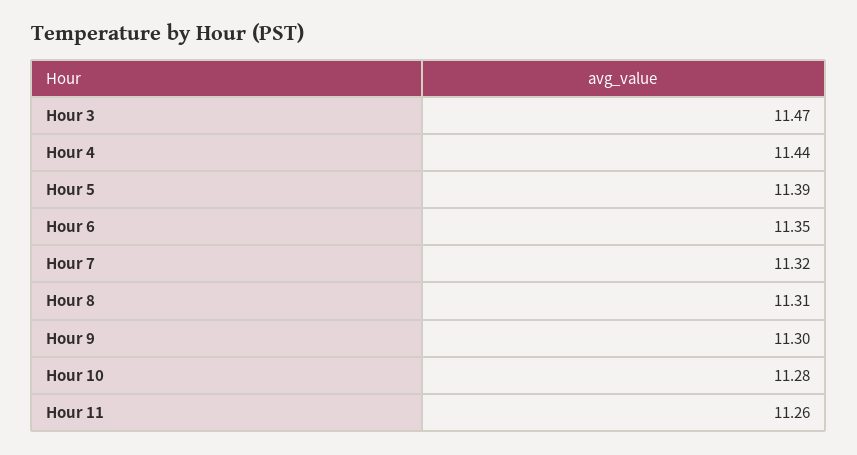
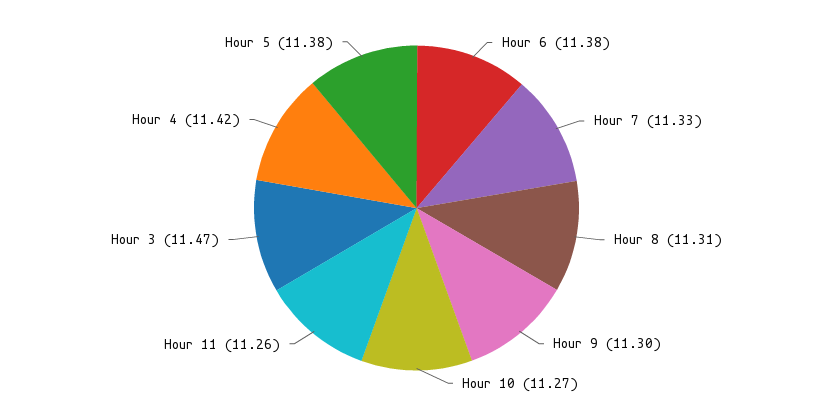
Hour 4: 11.44 -> 11.42
Hour 5: 11.39 -> 11.38
Hour 6: 11.35 -> 11.38
Hour 7: 11.32 -> 11.33
Hour 10: 11.28 -> 11.27

